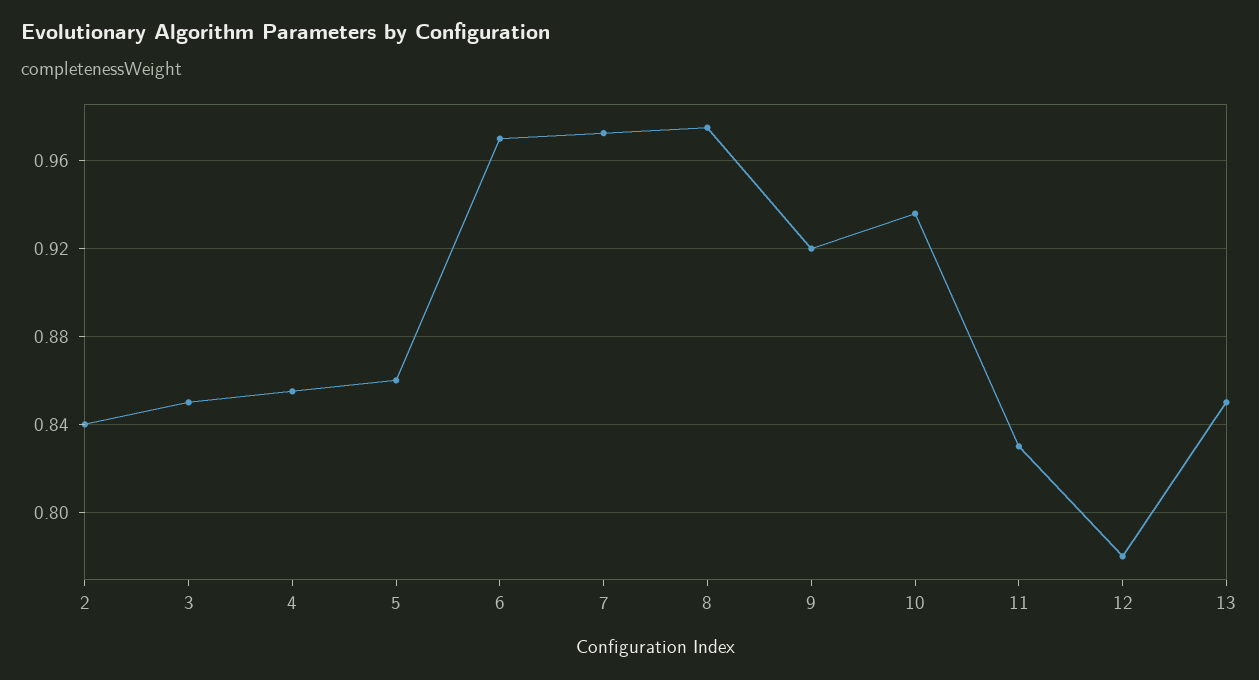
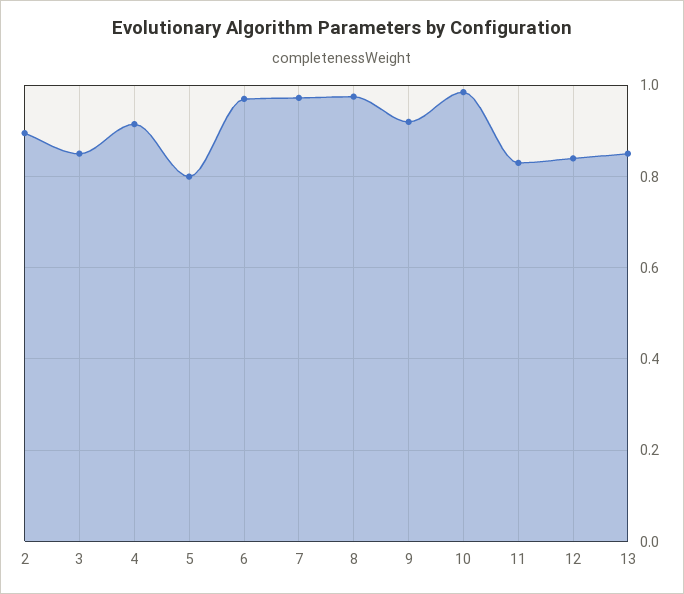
2: 0.84 -> 0.9
4: 0.855 -> 0.92
5: 0.86 -> 0.8
10: 0.935 -> 0.98
12: 0.78 -> 0.84

